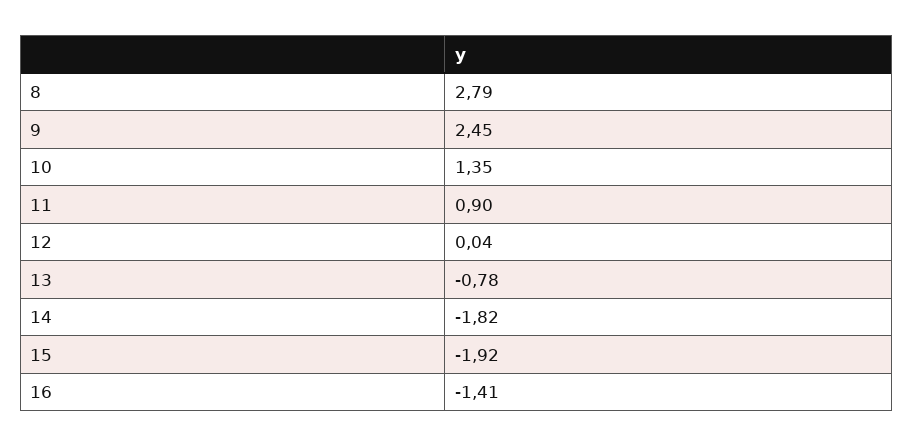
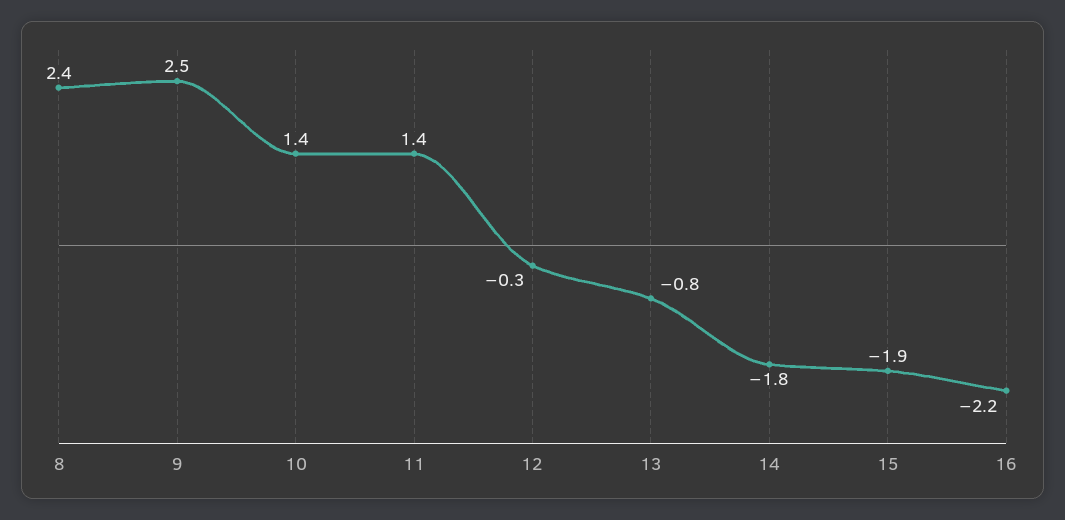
8: 2.79 -> 2.4
11: 0.9 -> 1.4
12: 0.04 -> -0.3
16: -1.41 -> -2.2

